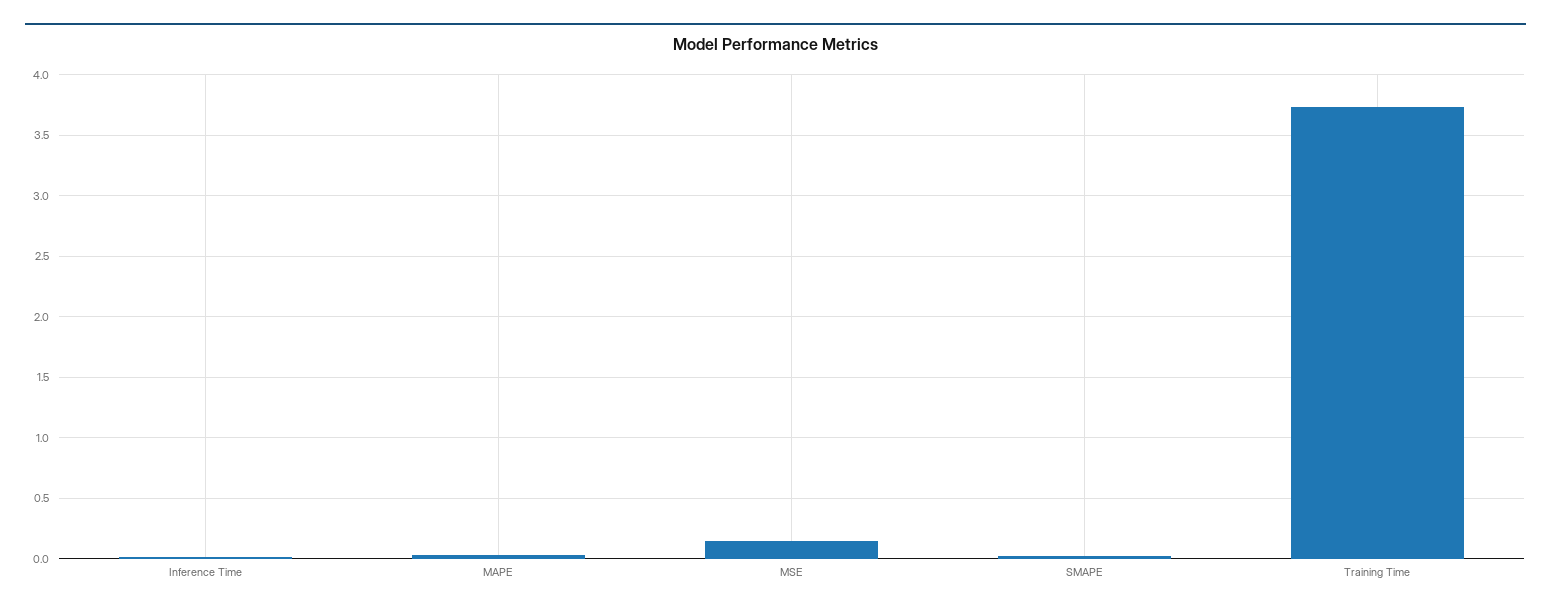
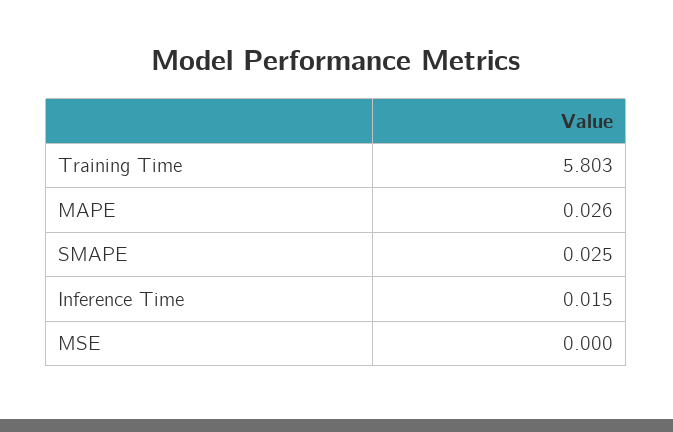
MSE: 0.15 -> 0
Training Time: 3.75 -> 5.803

